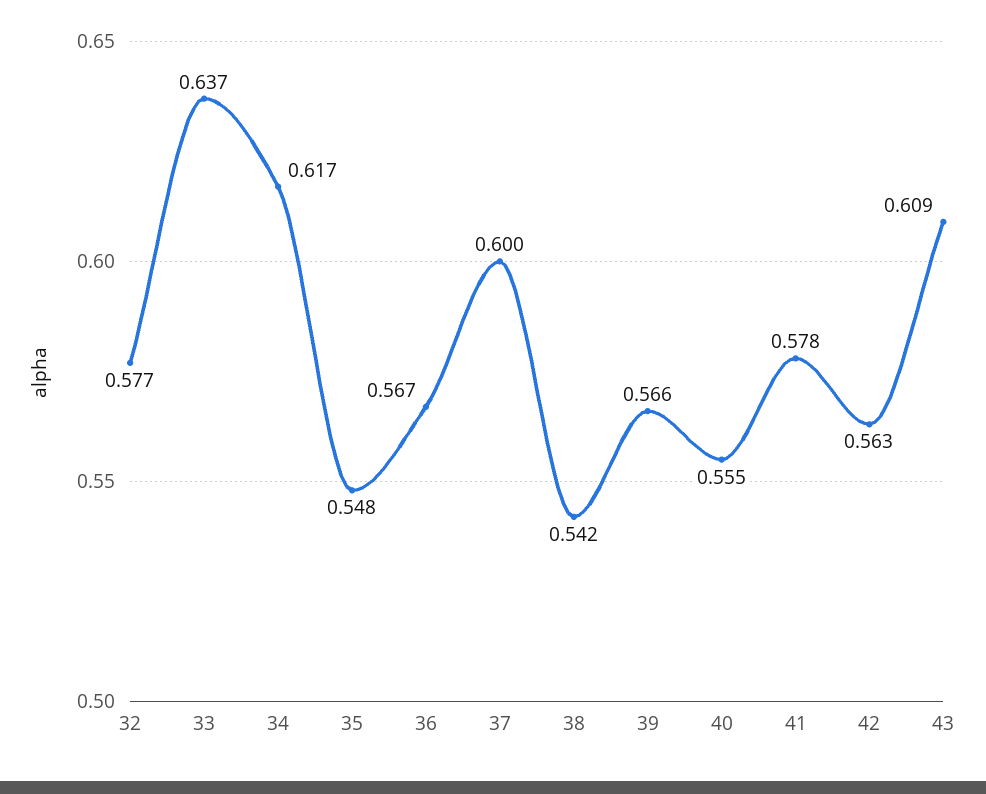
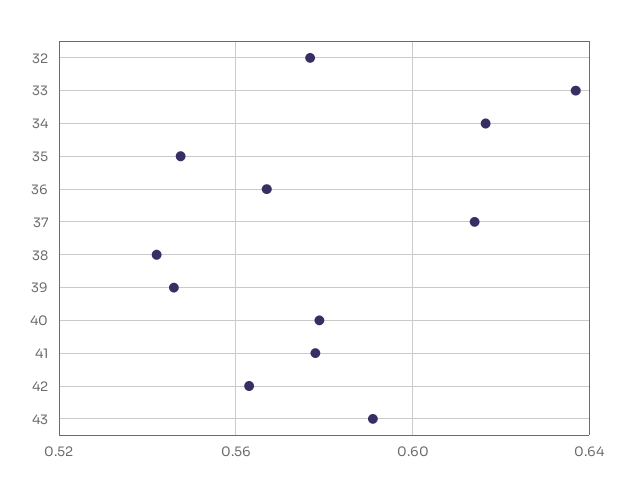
37: 0.6 -> 0.615
39: 0.566 -> 0.545
40: 0.555 -> 0.58
43: 0.609 -> 0.59

